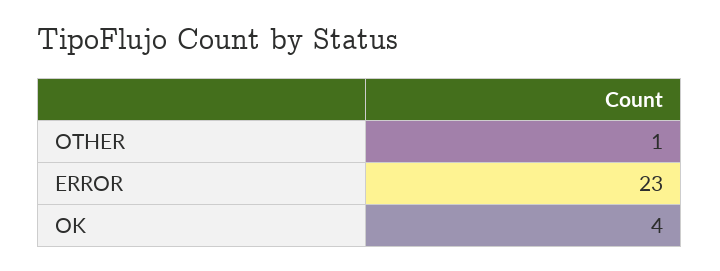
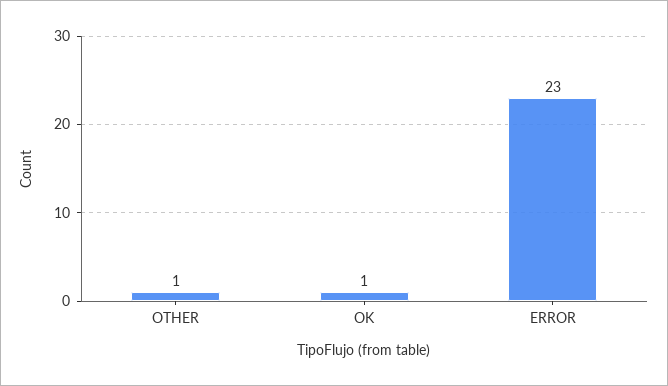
OK: 4 -> 1

